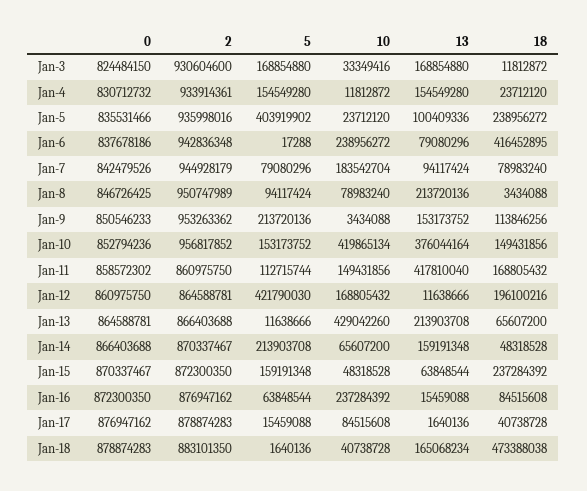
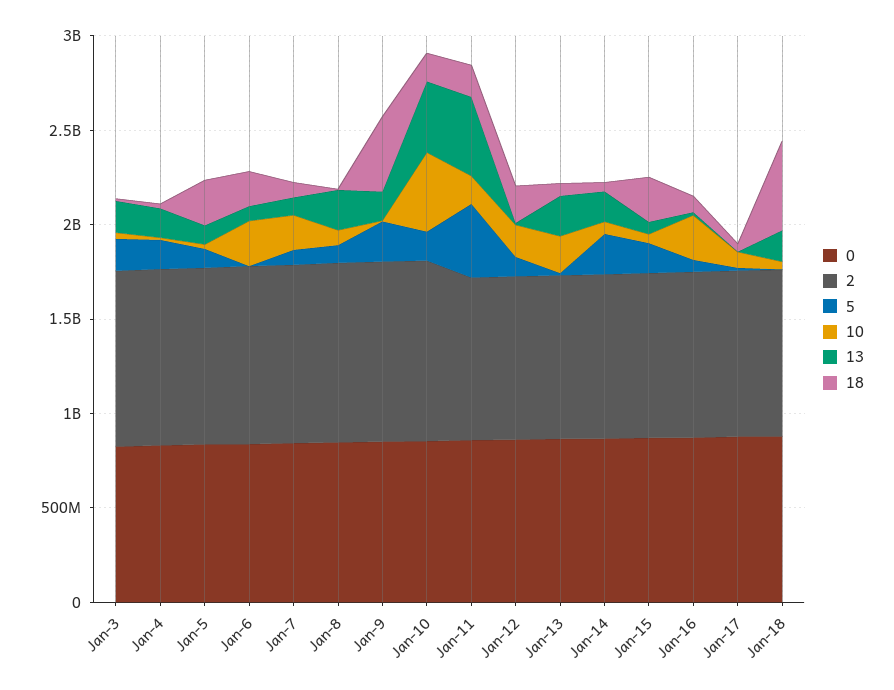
5, Jan-5: 403919902 -> 100000000
18, Jan-6: 416452895 -> 200000000
18, Jan-9: 113846256 -> 400000000
5, Jan-11: 112715744 -> 400000000
5, Jan-12: 421790030 -> 100000000
10, Jan-13: 429042260 -> 200000000

